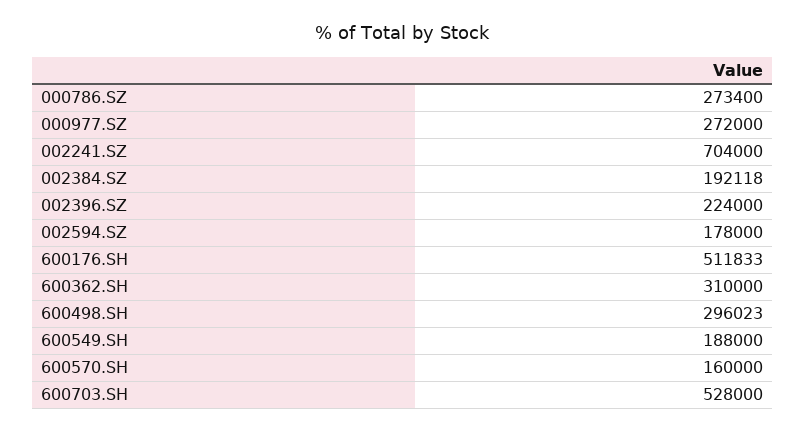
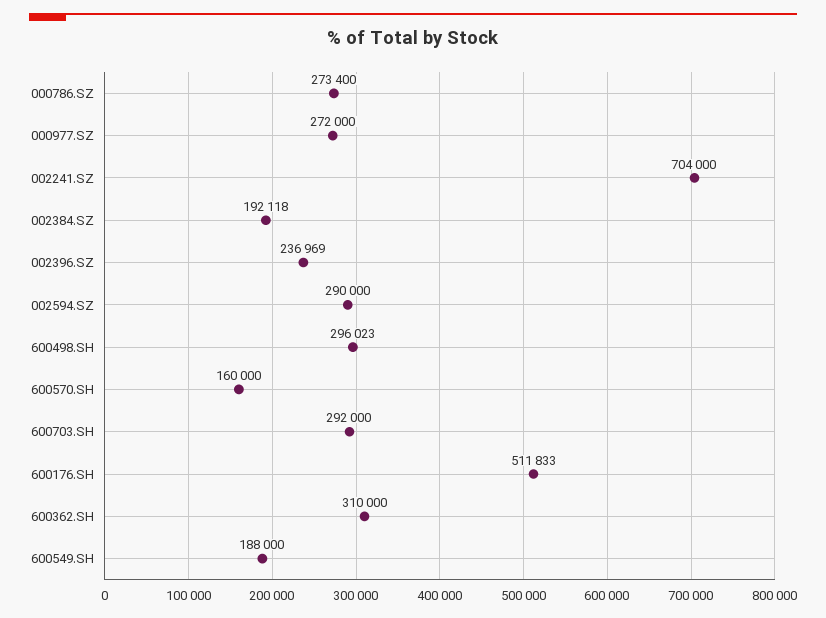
002396.SZ: 224000 -> 236969
002594.SZ: 178000 -> 290000
600703.SH: 528000 -> 292000

